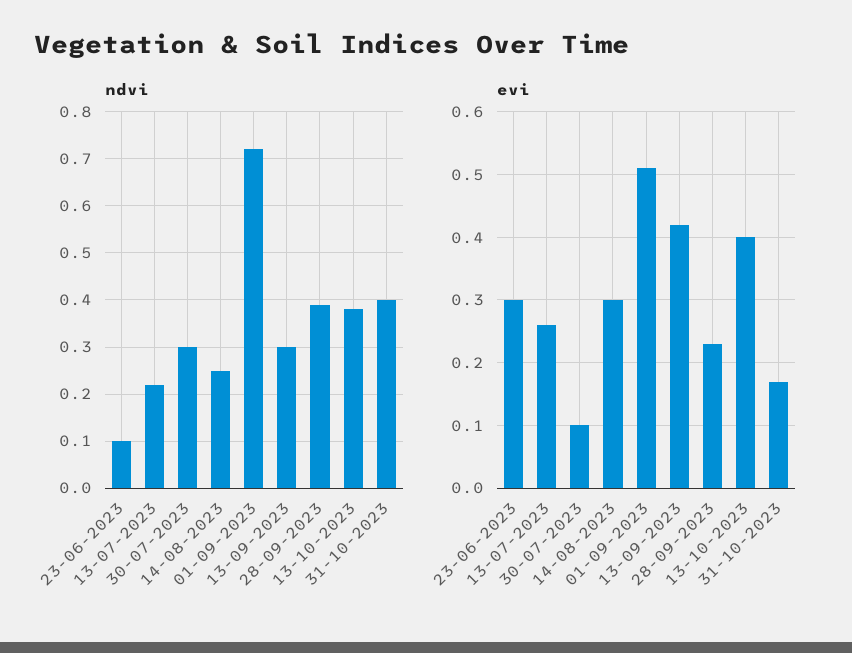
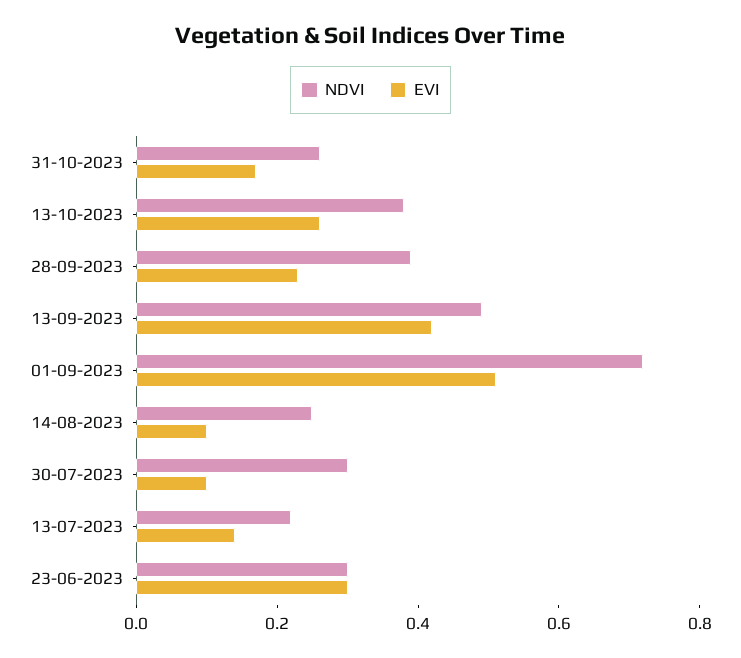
ndvi, 23-06-2023: 0.1 -> 0.3
ndvi, 13-09-2023: 0.3 -> 0.5
ndvi, 31-10-2023: 0.4 -> 0.25
evi, 13-07-2023: 0.26 -> 0.15
evi, 14-08-2023: 0.3 -> 0.1
evi, 13-10-2023: 0.4 -> 0.25

